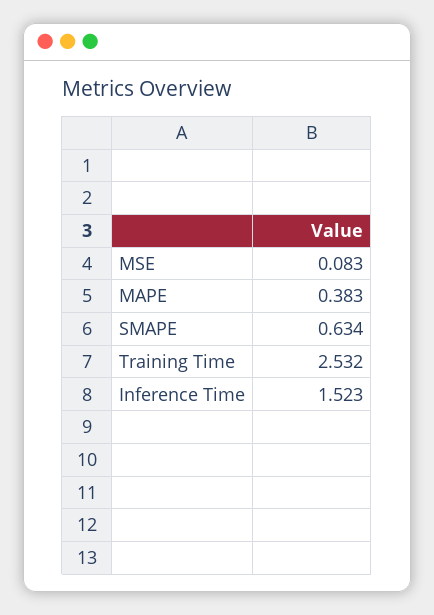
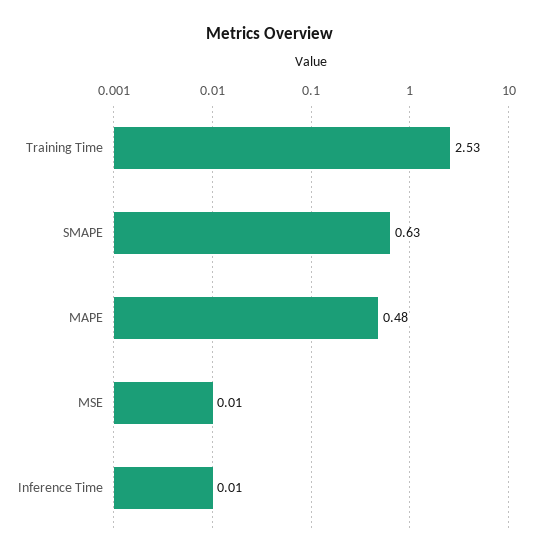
MSE: 0.083 -> 0.01
MAPE: 0.383 -> 0.48
Inference Time: 1.523 -> 0.01

